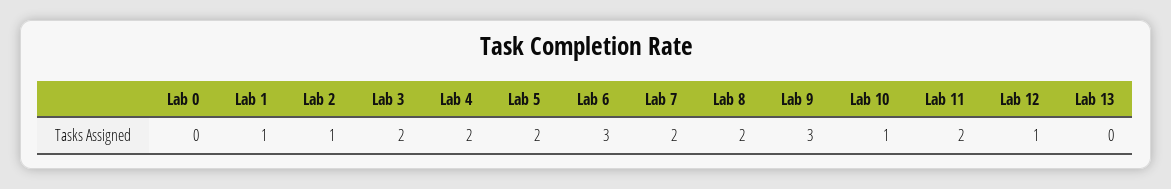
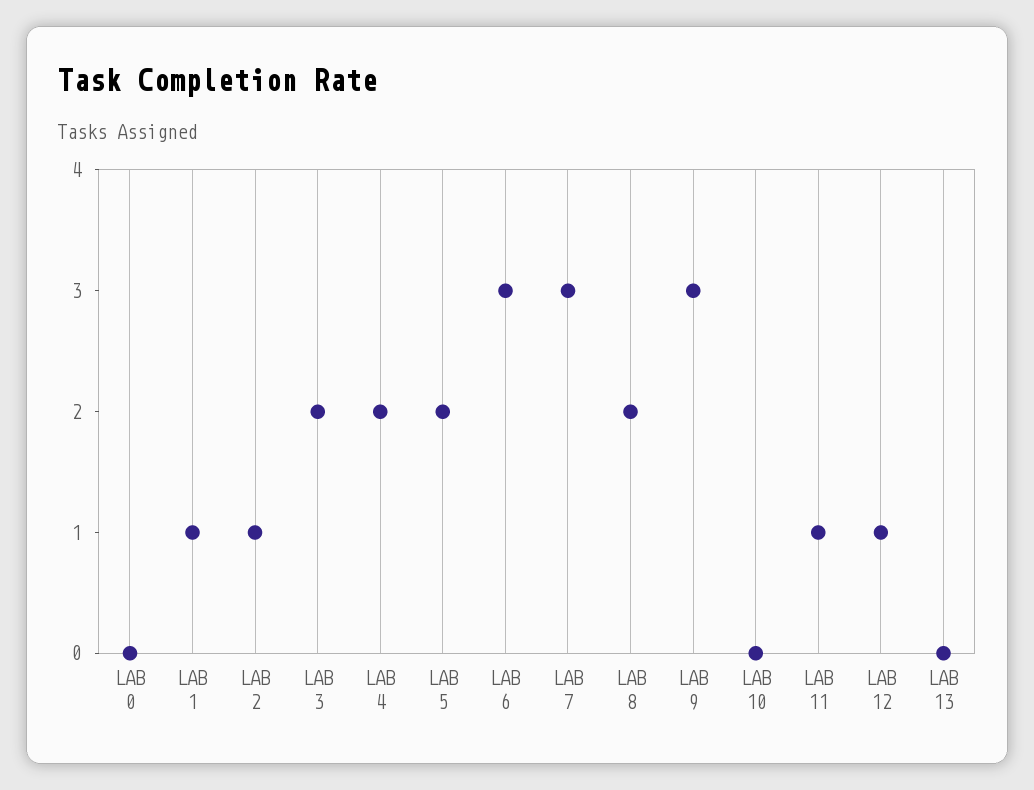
Lab 7: 2 -> 3
Lab 10: 1 -> 0
Lab 11: 2 -> 1

